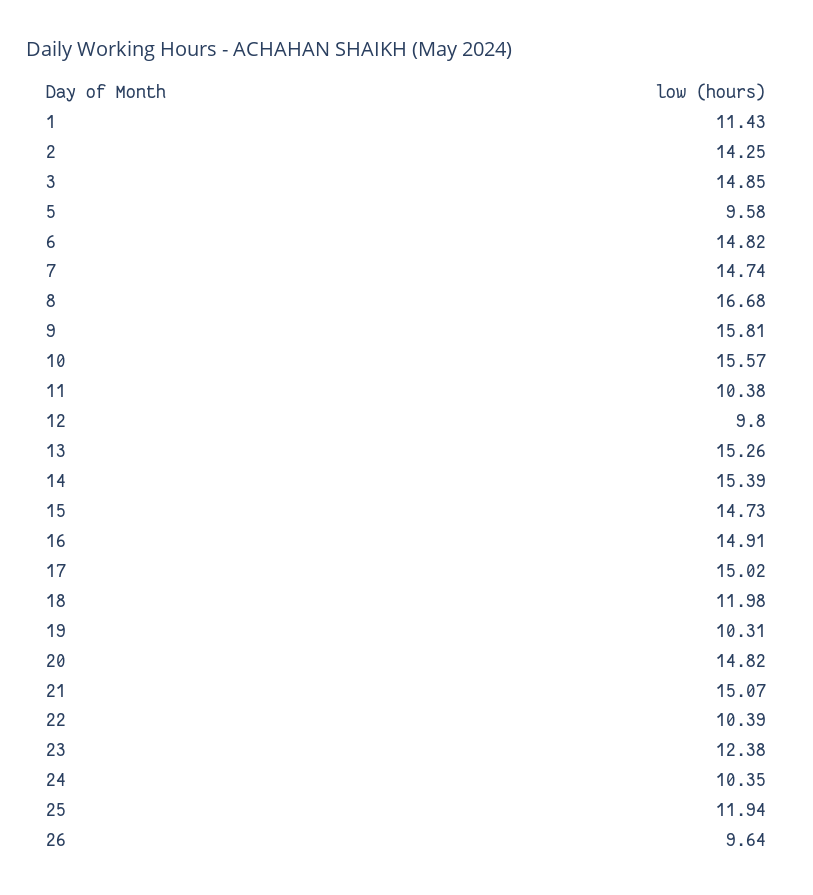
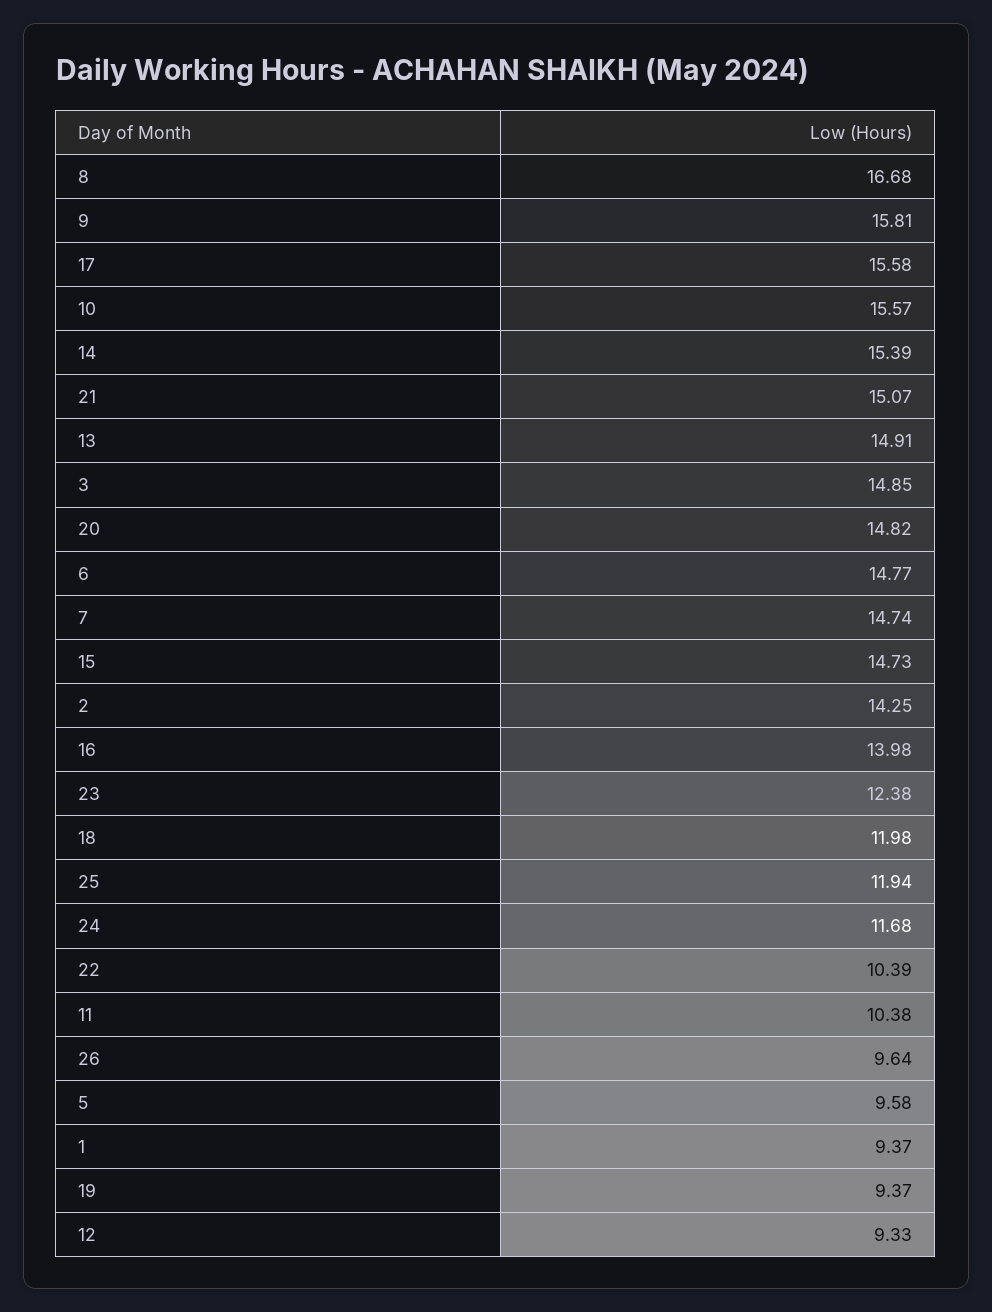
1: 11.43 -> 9.37
6: 14.82 -> 14.77
12: 9.8 -> 9.33
13: 15.26 -> 14.91
16: 14.91 -> 13.98
17: 15.02 -> 15.58
19: 10.31 -> 9.37
24: 10.35 -> 11.68

